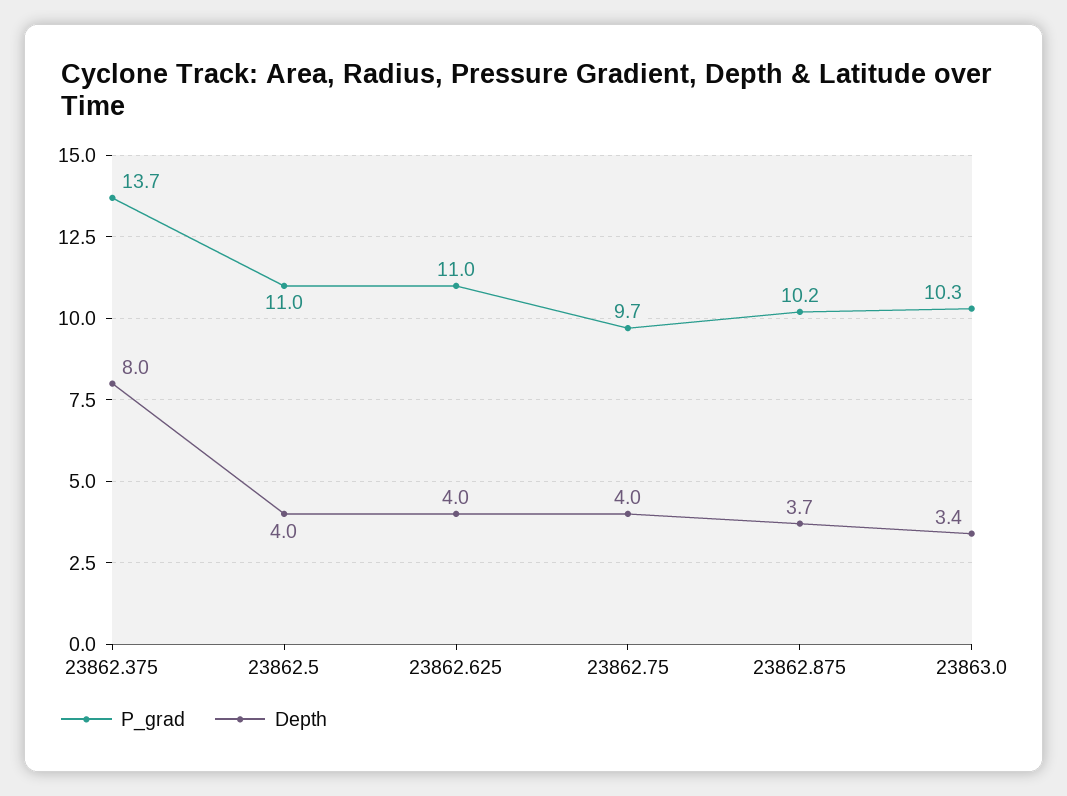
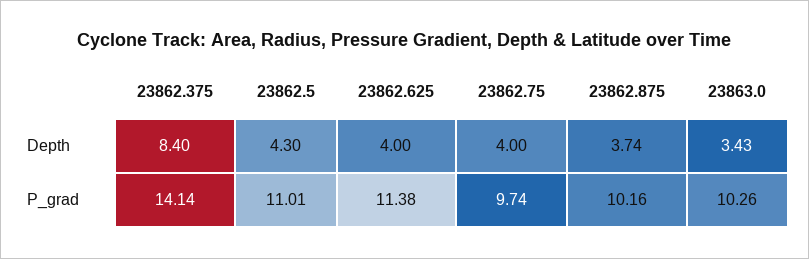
P_grad, 23862.375: 13.7 -> 14.14
Depth, 23862.375: 8 -> 8.4
Depth, 23862.5: 4 -> 4.3
P_grad, 23862.625: 11 -> 11.38

